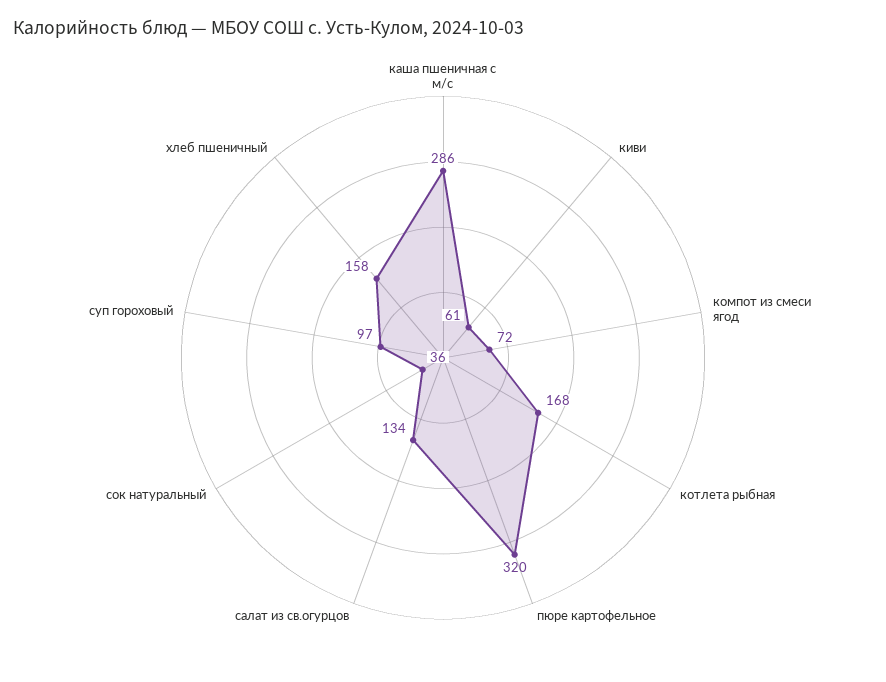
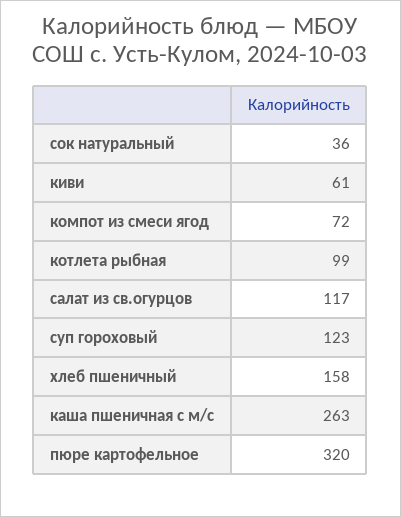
каша пшеничная с м/с: 286 -> 263
котлета рыбная: 168 -> 99
салат из св.огурцов: 134 -> 117
суп гороховый: 97 -> 123

